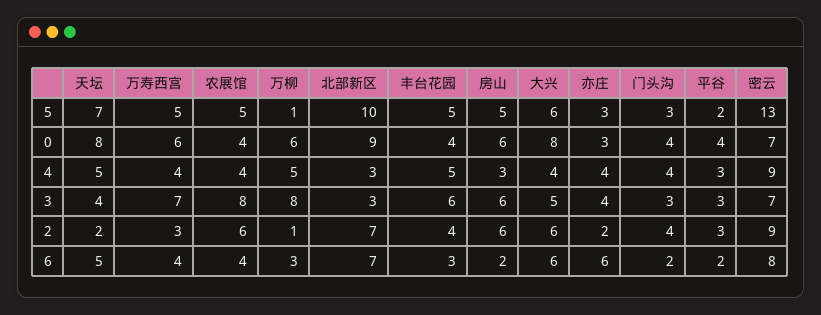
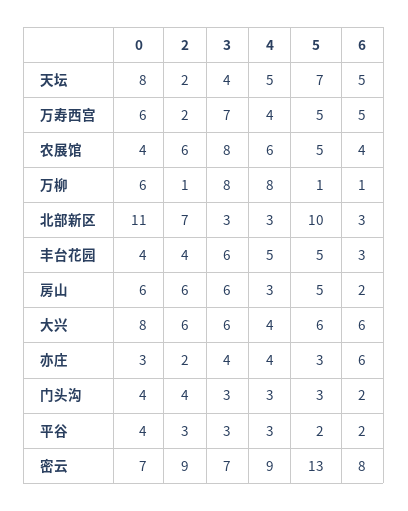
北部新区, 0: 9 -> 11
农展馆, 4: 4 -> 6
万柳, 4: 5 -> 8
门头沟, 4: 4 -> 3
大兴, 3: 5 -> 6
万寿西宫, 2: 3 -> 2
万寿西宫, 6: 4 -> 5
万柳, 6: 3 -> 1
北部新区, 6: 7 -> 3

